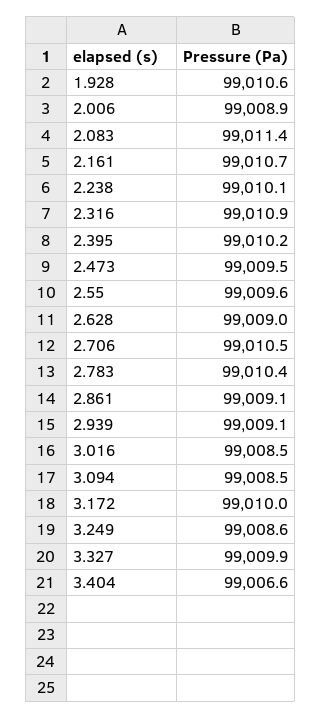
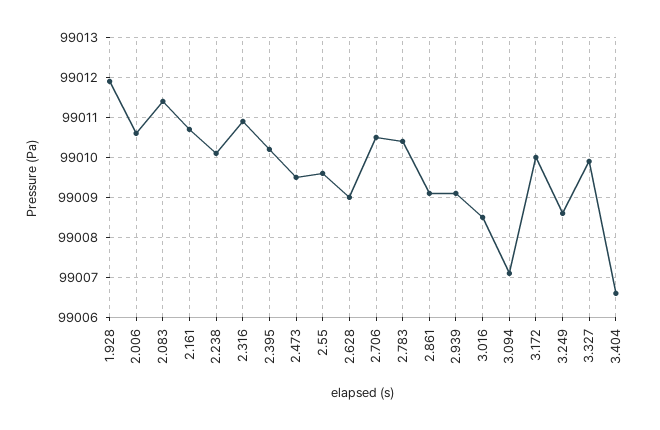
1.928: 99010.6 -> 99012
2.006: 99008.9 -> 99010.5
3.094: 99008.5 -> 99007

